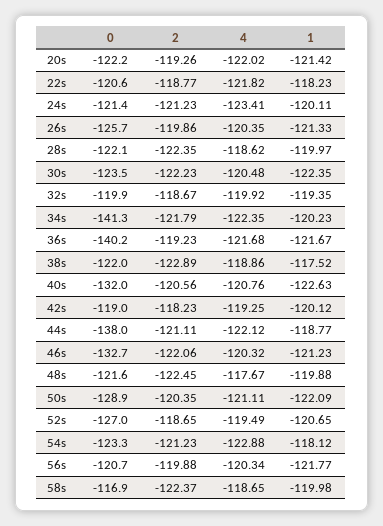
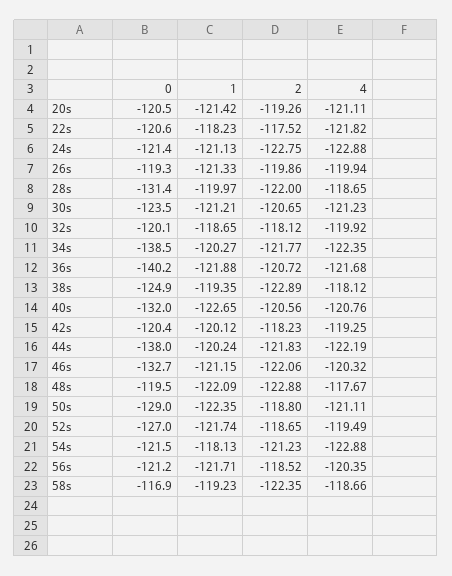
0, 20s: -122.2 -> -120.5
4, 20s: -122.02 -> -121.11
2, 22s: -118.77 -> -117.52
2, 24s: -121.23 -> -122.75
4, 24s: -123.41 -> -122.88
1, 24s: -120.11 -> -121.13
0, 26s: -125.7 -> -119.3
4, 26s: -120.35 -> -119.94
0, 28s: -122.1 -> -131.4
2, 28s: -122.35 -> -122
4, 28s: -118.62 -> -118.65
2, 30s: -122.23 -> -120.65
4, 30s: -120.48 -> -121.23
1, 30s: -122.35 -> -121.21
0, 32s: -119.9 -> -120.1
2, 32s: -118.67 -> -118.12
1, 32s: -119.35 -> -118.65
0, 34s: -141.3 -> -138.5
2, 34s: -121.79 -> -121.77
1, 34s: -120.23 -> -120.27
2, 36s: -119.23 -> -120.72
1, 36s: -121.67 -> -121.88
0, 38s: -122 -> -124.9
4, 38s: -118.86 -> -118.12
1, 38s: -117.52 -> -119.35
1, 40s: -122.63 -> -122.65
0, 42s: -119 -> -120.4
2, 44s: -121.11 -> -121.83
4, 44s: -122.12 -> -122.19
1, 44s: -118.77 -> -120.24
1, 46s: -121.23 -> -121.15
0, 48s: -121.6 -> -119.5
2, 48s: -122.45 -> -122.88
1, 48s: -119.88 -> -122.09
0, 50s: -128.9 -> -129
2, 50s: -120.35 -> -118.8
1, 50s: -122.09 -> -122.35
1, 52s: -120.65 -> -121.74
0, 54s: -123.3 -> -121.5
1, 54s: -118.12 -> -118.13
0, 56s: -120.7 -> -121.2
2, 56s: -119.88 -> -118.52
4, 56s: -120.34 -> -120.35
1, 56s: -121.77 -> -121.71
2, 58s: -122.37 -> -122.35
4, 58s: -118.65 -> -118.66
1, 58s: -119.98 -> -119.23

